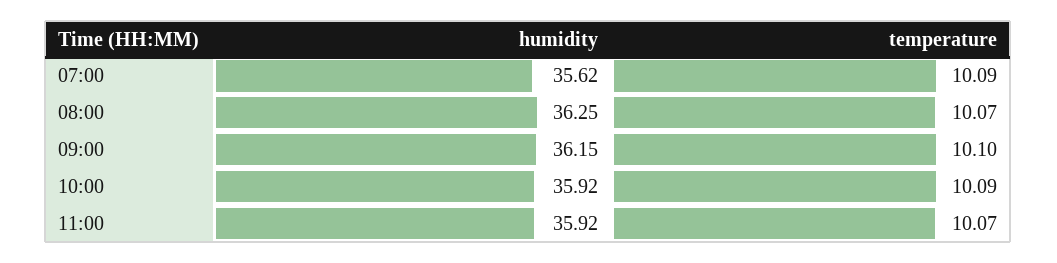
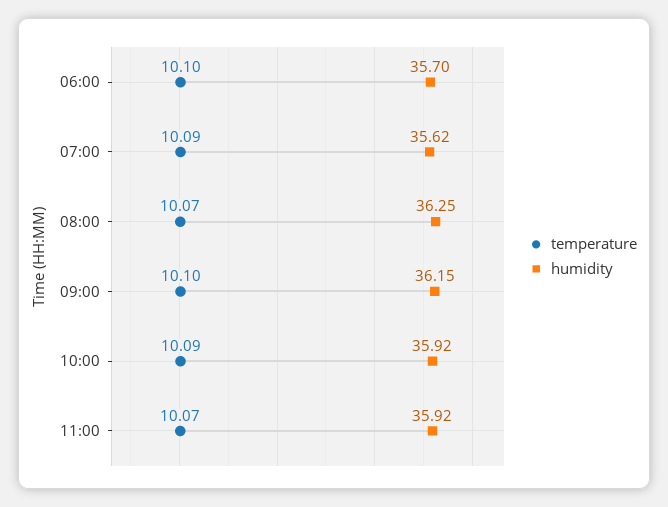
temperature, 06:00: none -> 10.1
humidity, 06:00: none -> 35.7

